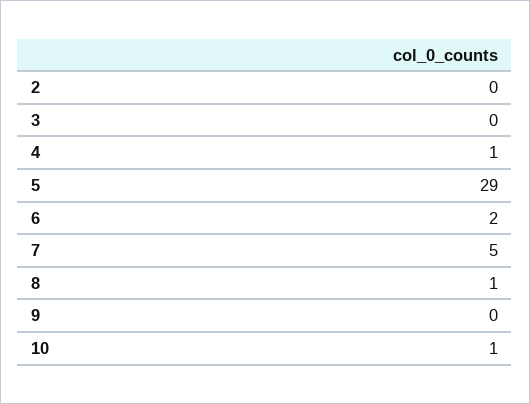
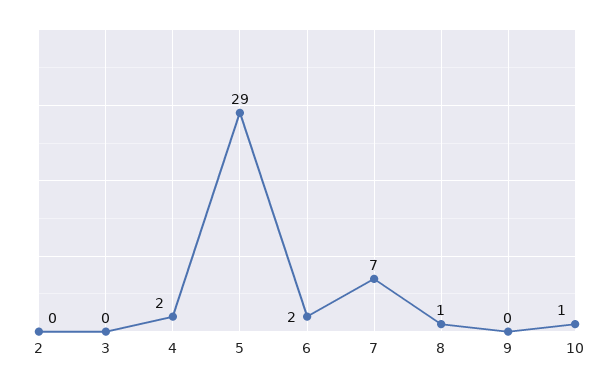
4: 1 -> 2
7: 5 -> 7

